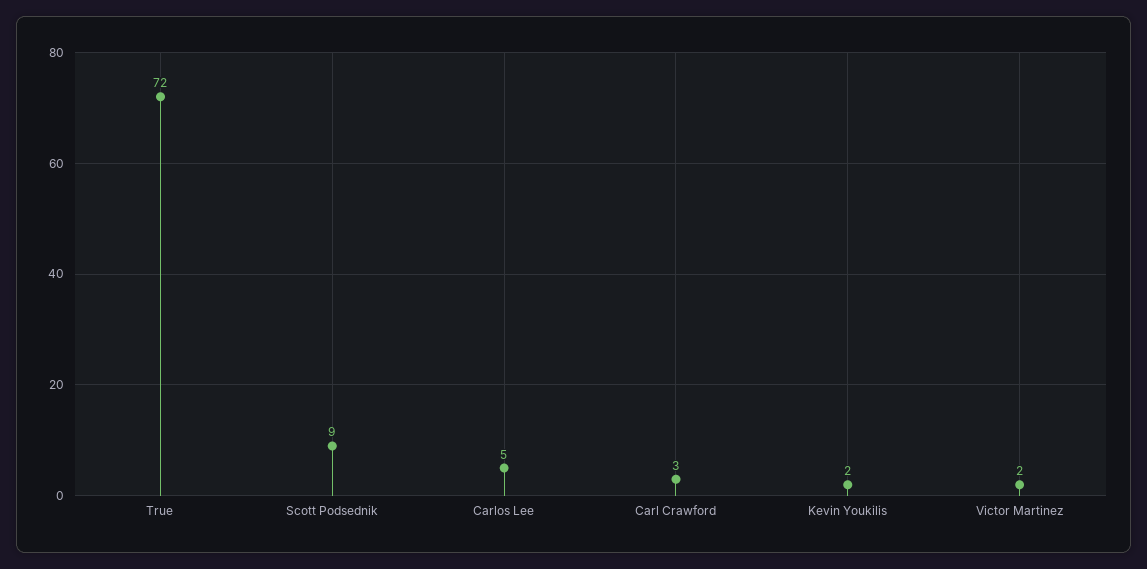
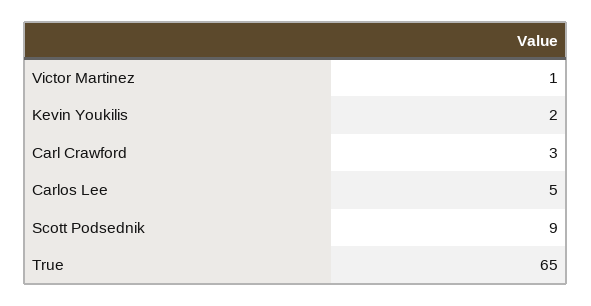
True: 72 -> 65
Victor Martinez: 2 -> 1

